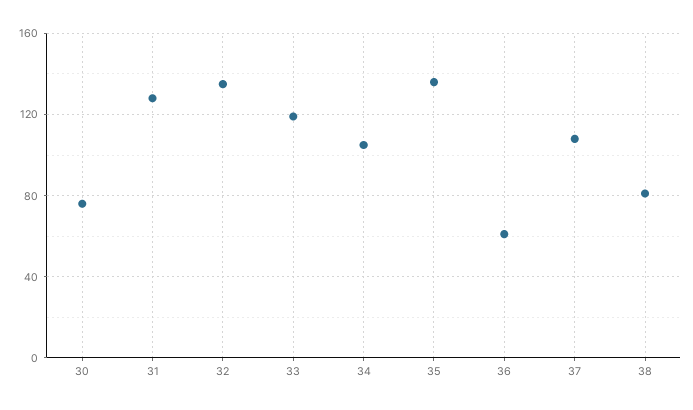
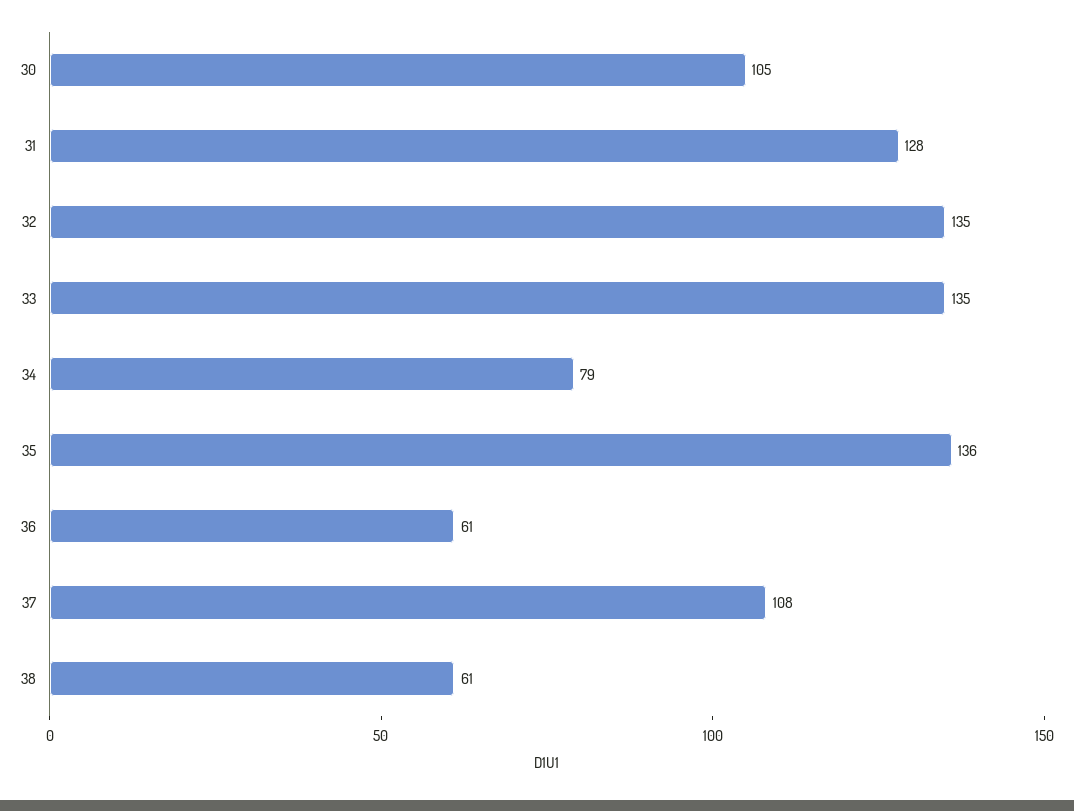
30: 75 -> 105
33: 120 -> 135
34: 105 -> 79
38: 80 -> 61

